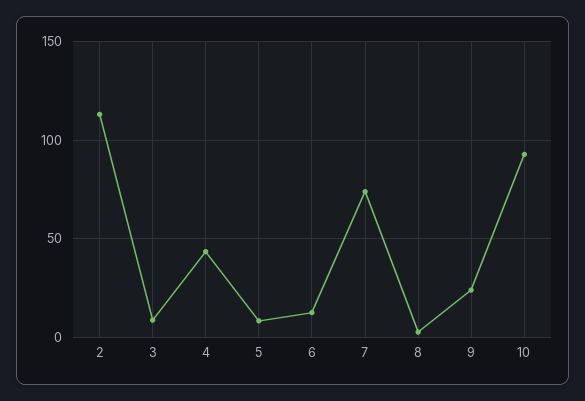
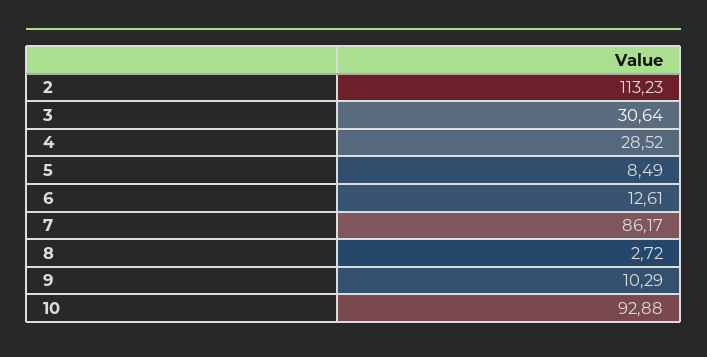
3: 10 -> 30.64
4: 45 -> 28.52
7: 75 -> 86.17
9: 25 -> 10.29

